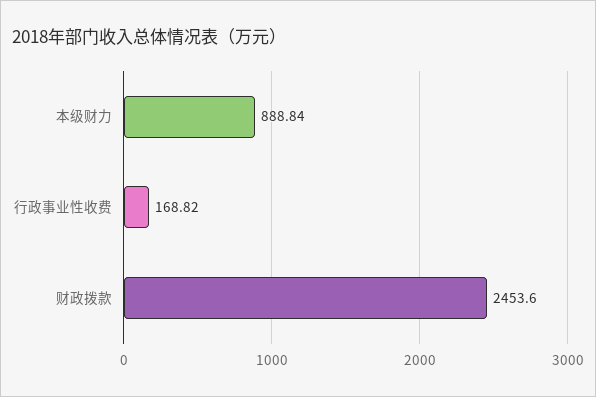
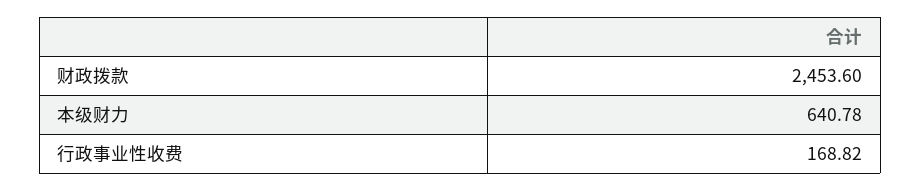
本级财力: 888.84 -> 640.78

